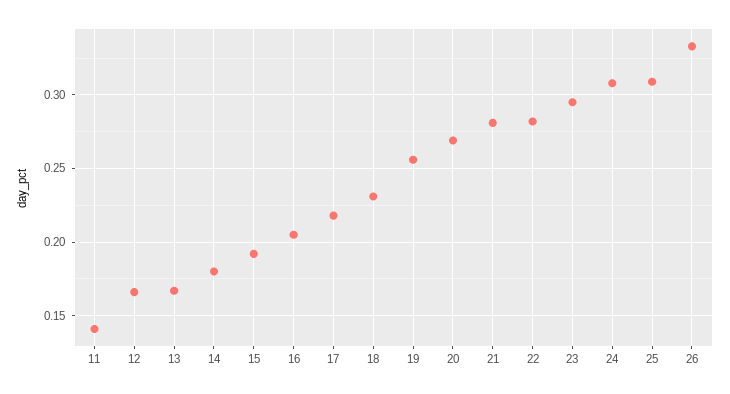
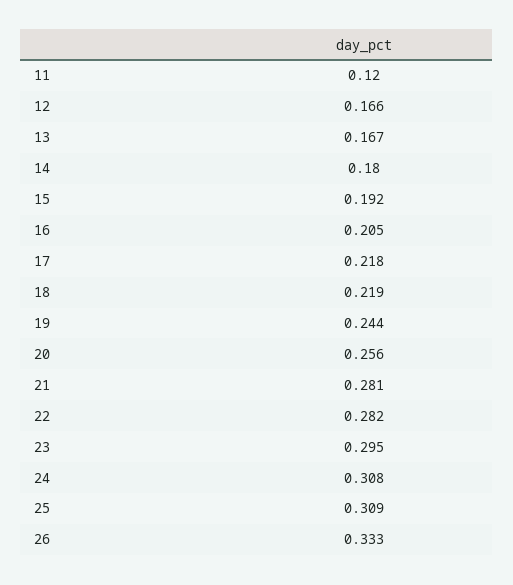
11: 0.14 -> 0.12
18: 0.23 -> 0.219
19: 0.255 -> 0.244
20: 0.27 -> 0.256

